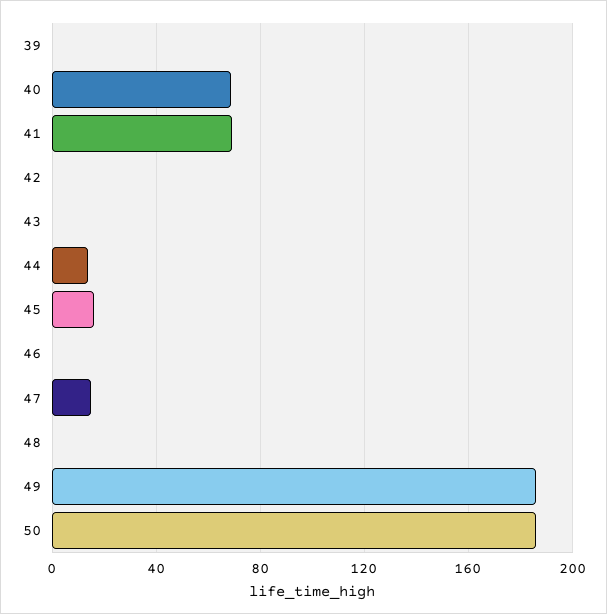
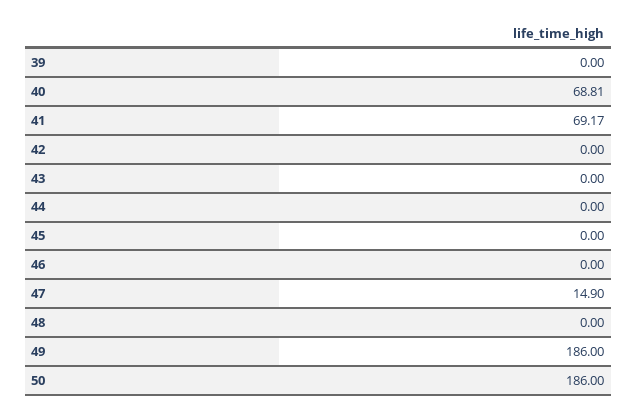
44: 15 -> 0
45: 15 -> 0

